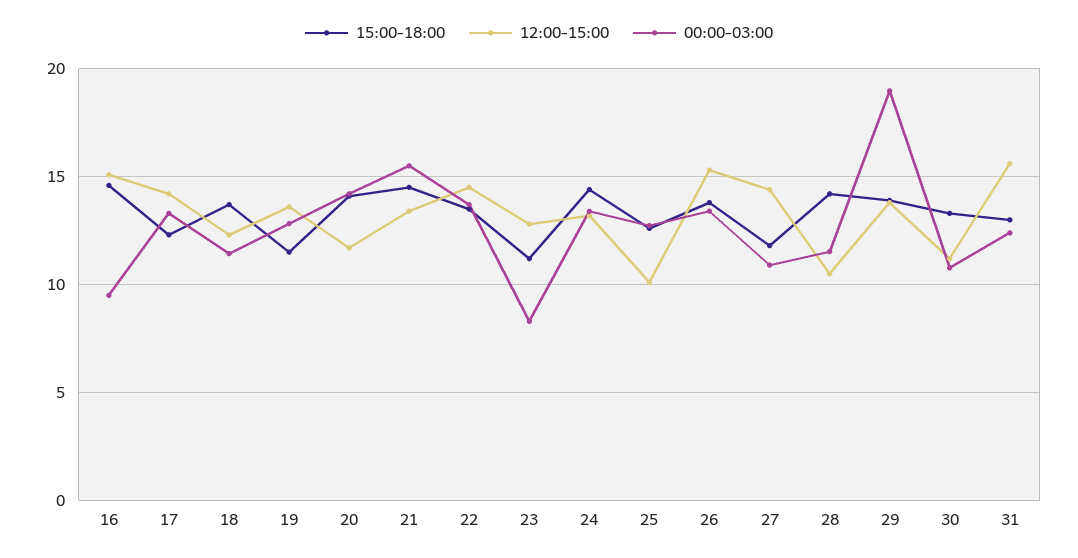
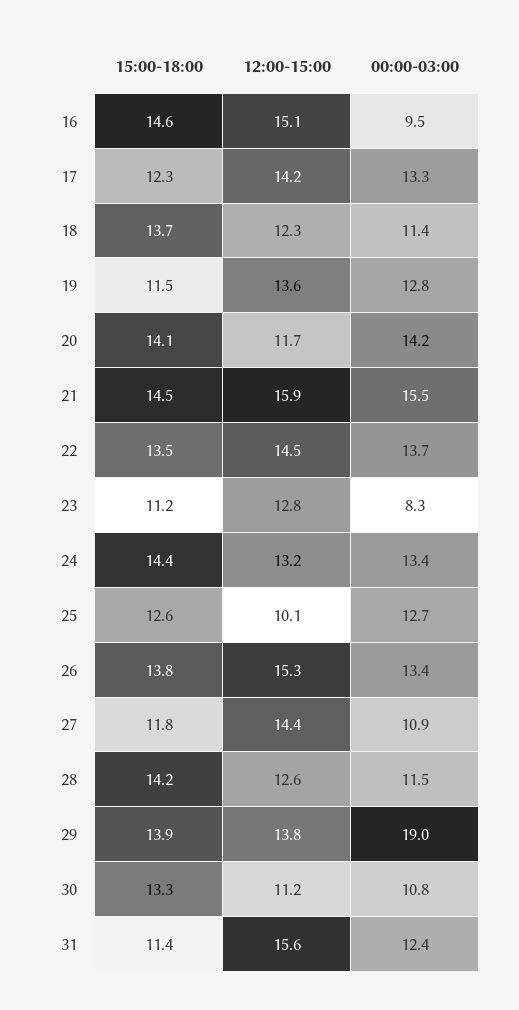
12:00-15:00, 21: 13.5 -> 15.9
12:00-15:00, 28: 10.5 -> 12.6
15:00-18:00, 31: 13 -> 11.4

